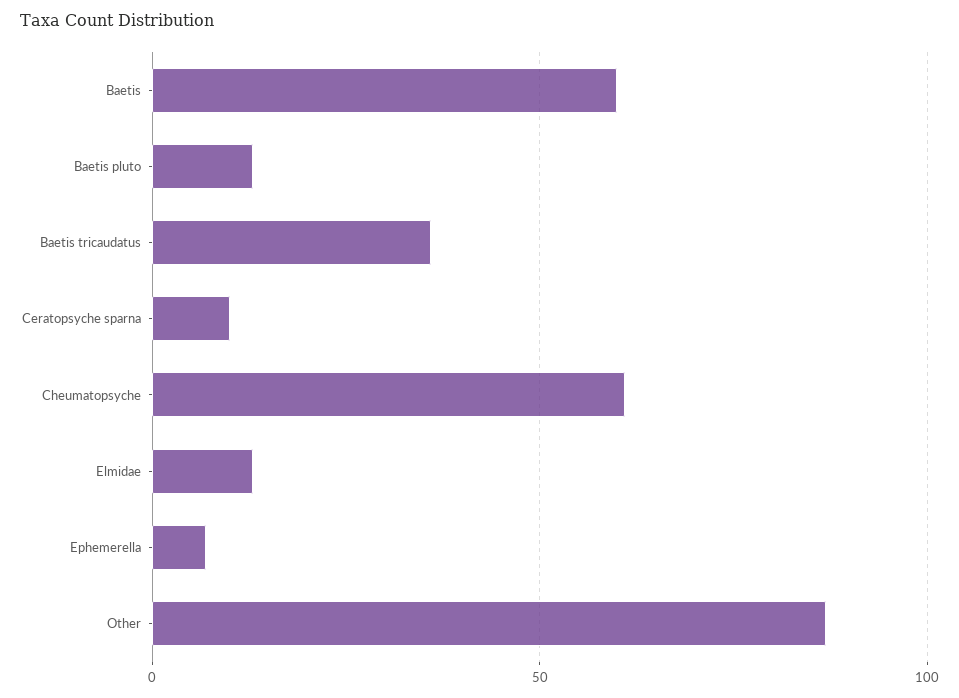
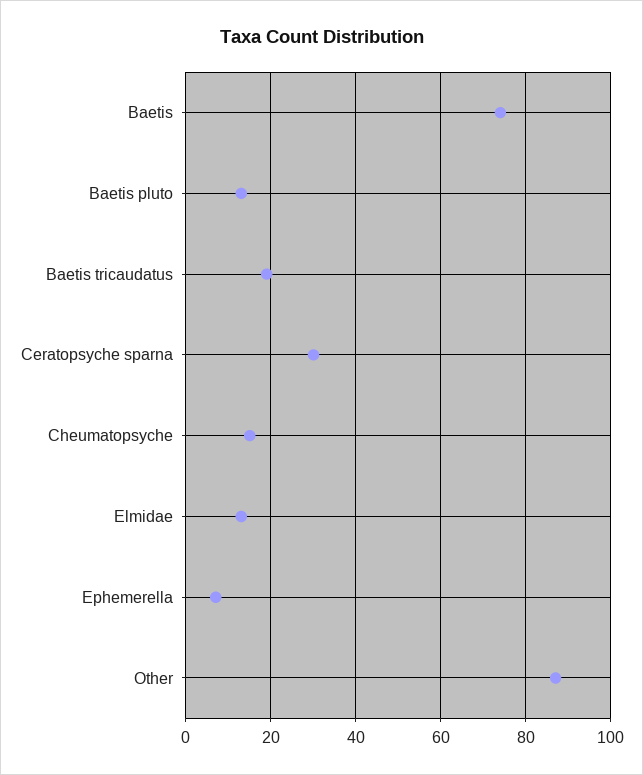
Baetis: 60 -> 75
Baetis tricaudatus: 35 -> 20
Ceratopsyche sparna: 10 -> 30
Cheumatopsyche: 60 -> 15

